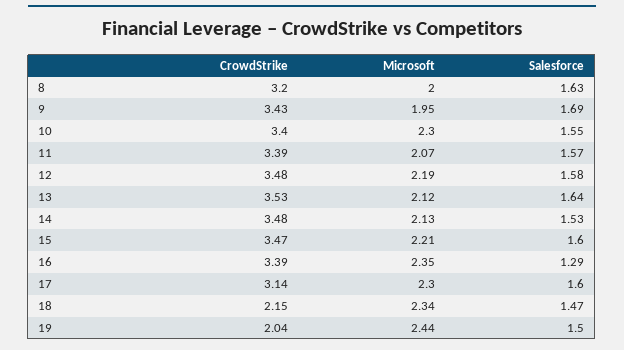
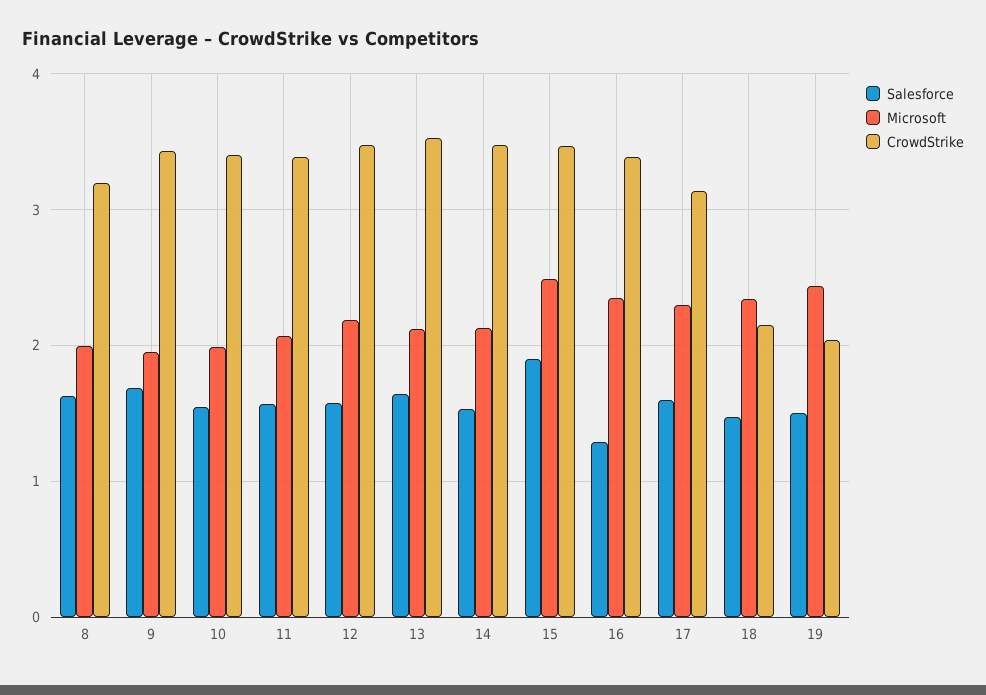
Microsoft, 10: 2.3 -> 2
Microsoft, 15: 2.21 -> 2.5
Salesforce, 15: 1.6 -> 1.9

